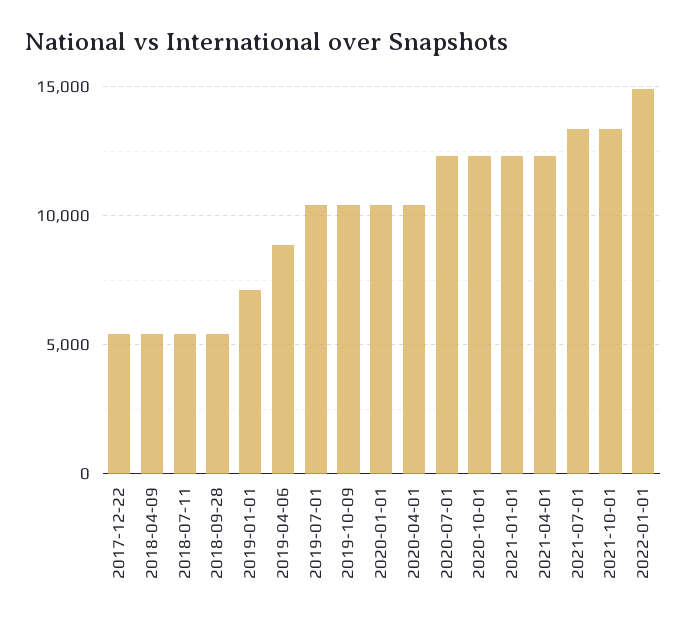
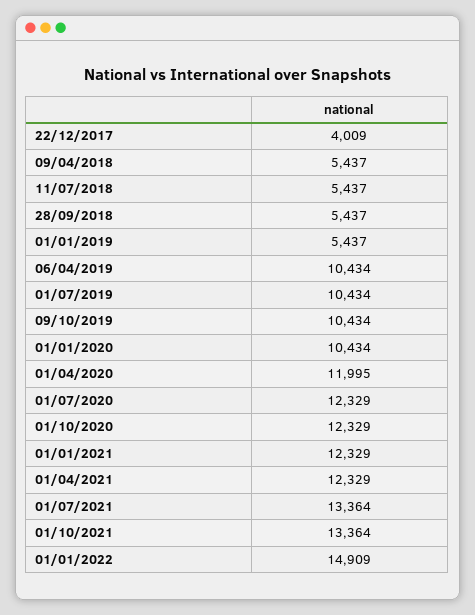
2017-12-22: 5500 -> 4009
2019-01-01: 7000 -> 5437
2019-04-06: 9000 -> 10434
2020-04-01: 10500 -> 11995

